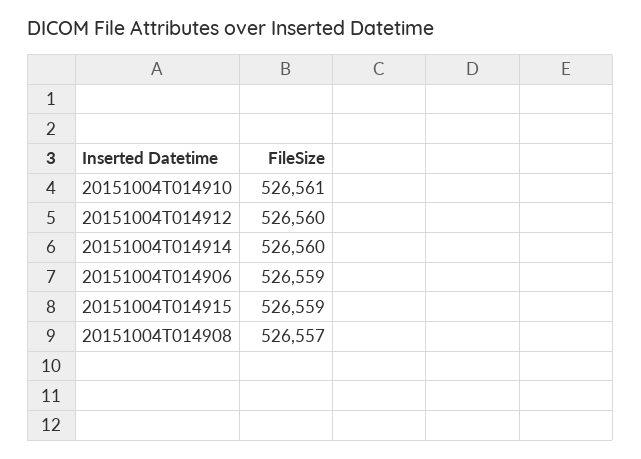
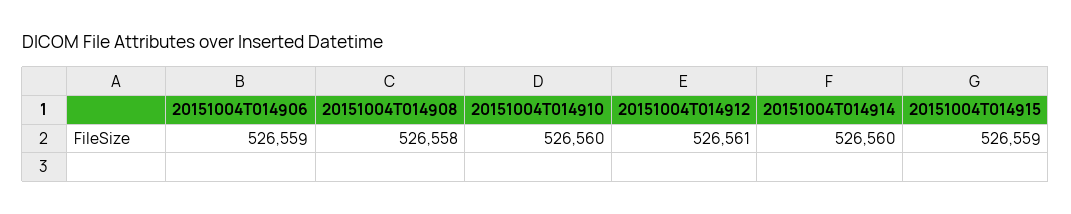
20151004T014910: 526561 -> 526560
20151004T014912: 526560 -> 526561
20151004T014908: 526557 -> 526558

